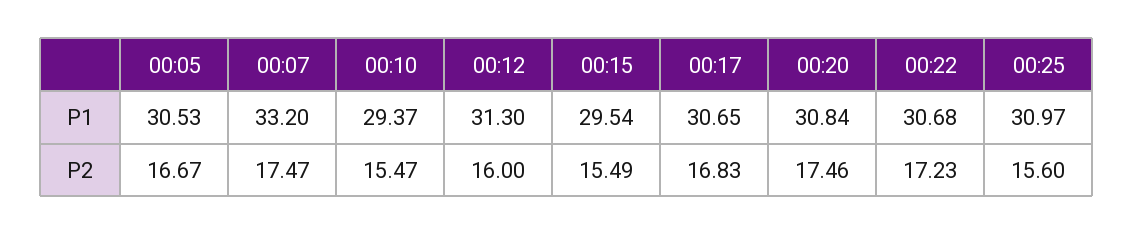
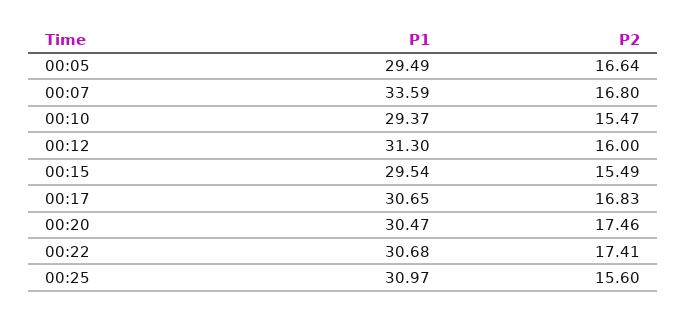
00:05, P1: 30.53 -> 29.49
00:07, P1: 33.2 -> 33.59
00:20, P1: 30.84 -> 30.47
00:05, P2: 16.67 -> 16.64
00:07, P2: 17.47 -> 16.8
00:22, P2: 17.23 -> 17.41

